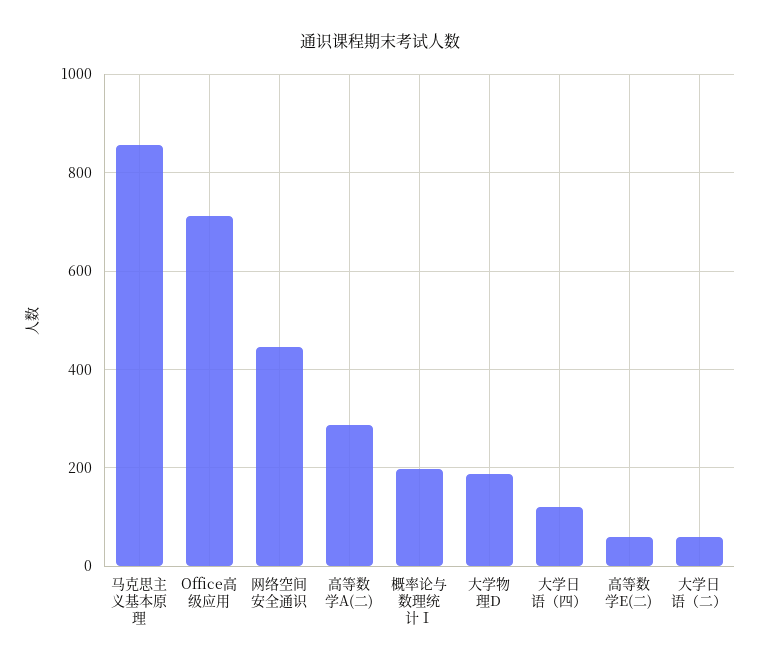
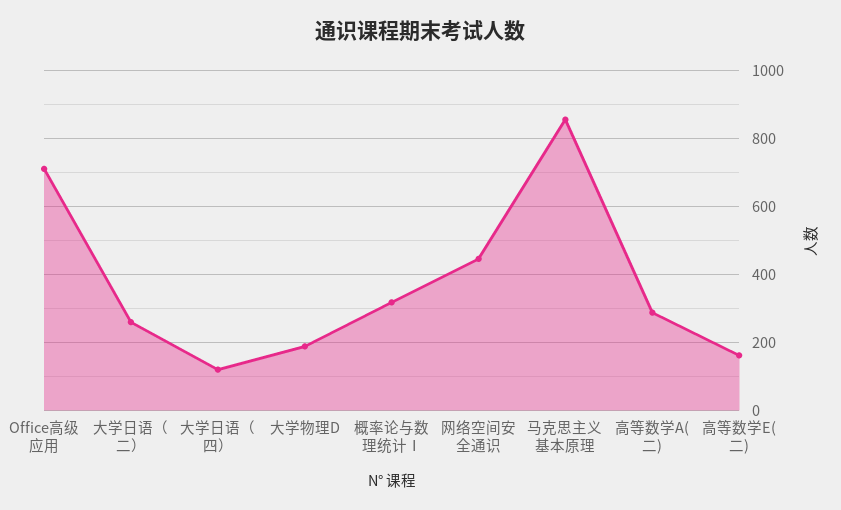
概率论与数理统计Ⅰ: 200 -> 320
高等数学E(二): 60 -> 160
大学日语（二）: 60 -> 260

